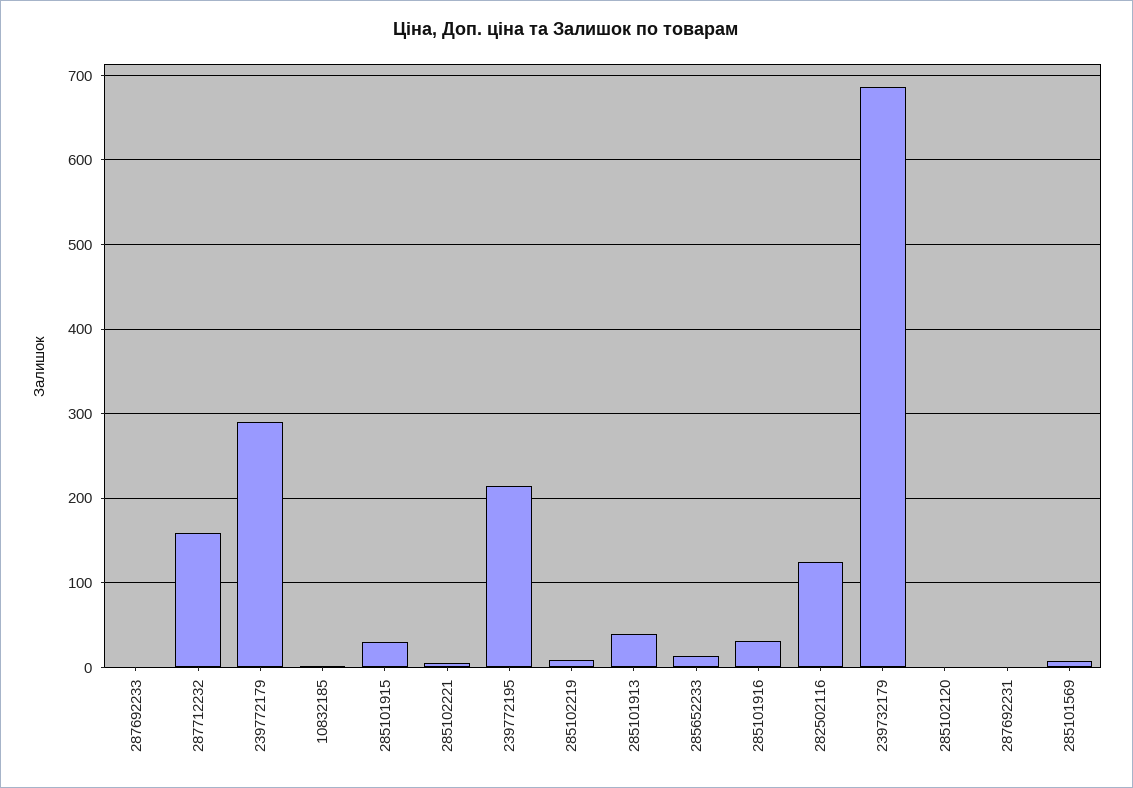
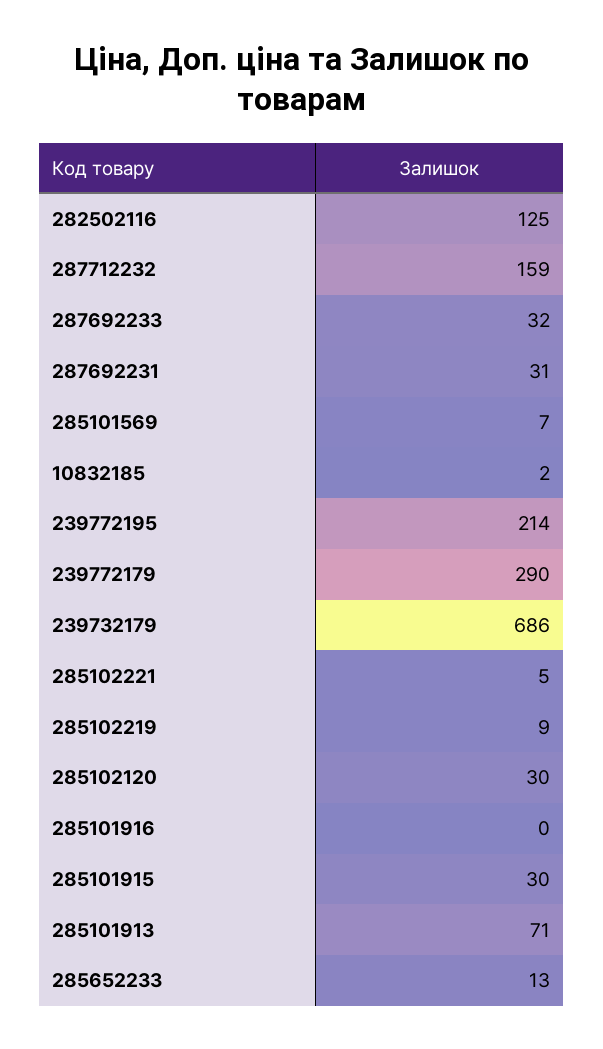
287692233: 0 -> 32
285101913: 40 -> 71
285101916: 30 -> 0
285102120: 0 -> 30
287692231: 0 -> 31

